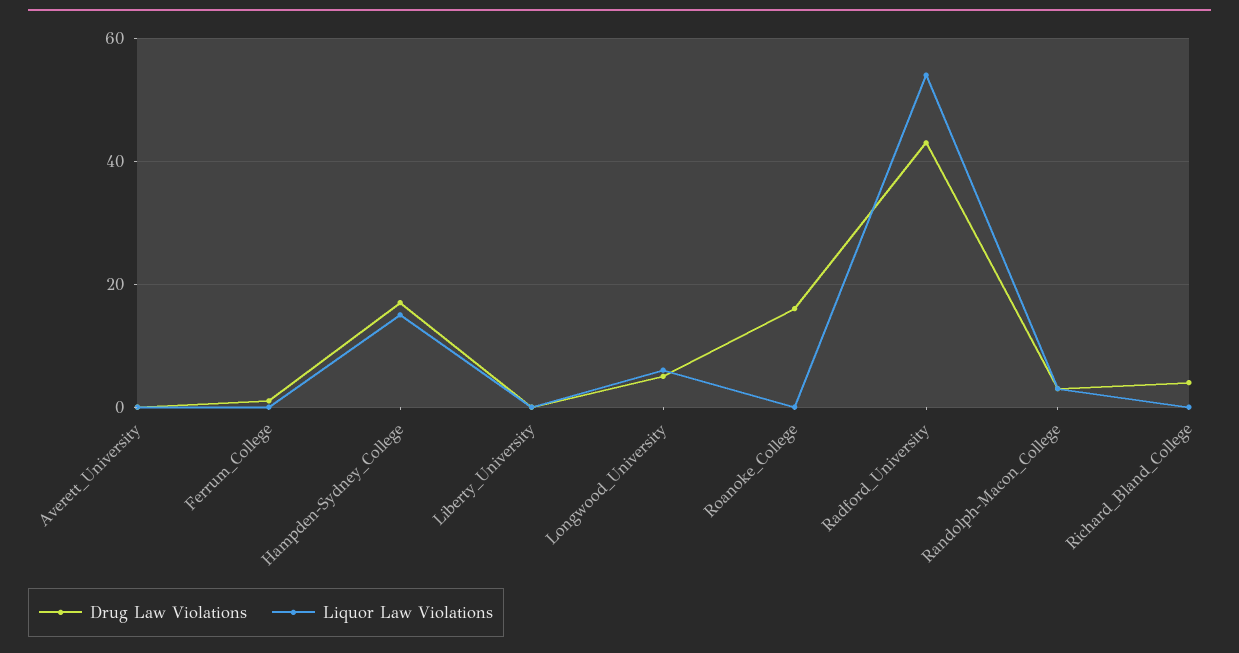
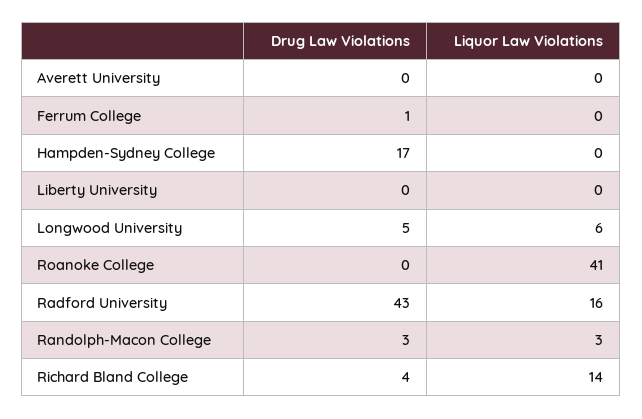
Liquor Law Violations, Hampden-Sydney_College: 15 -> 0
Drug Law Violations, Roanoke_College: 15 -> 0
Liquor Law Violations, Roanoke_College: 0 -> 41
Liquor Law Violations, Radford_University: 55 -> 16
Liquor Law Violations, Richard_Bland_College: 0 -> 14

